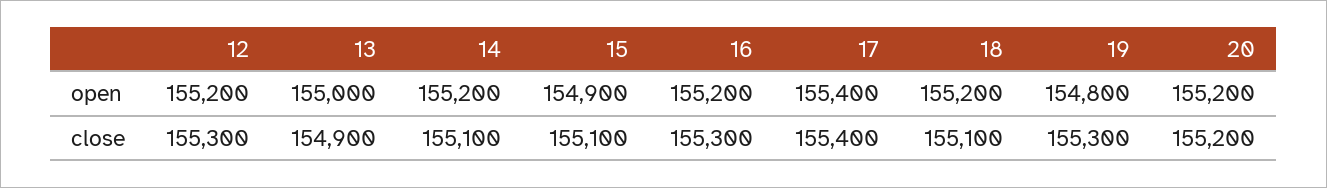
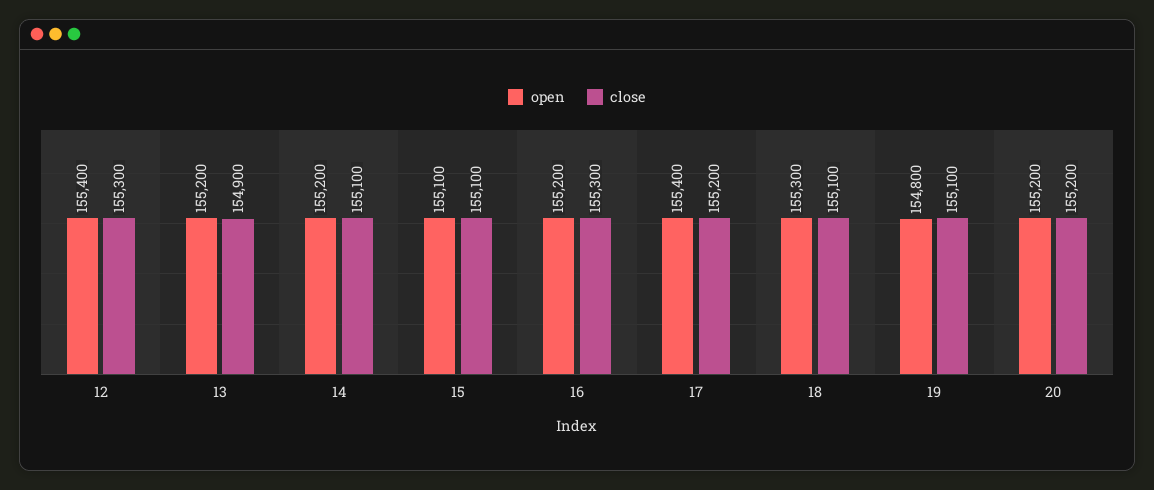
open, 12: 155200 -> 155400
open, 13: 155000 -> 155200
open, 15: 154900 -> 155100
open, 18: 155200 -> 155300
close, 17: 155400 -> 155200
close, 19: 155300 -> 155100

